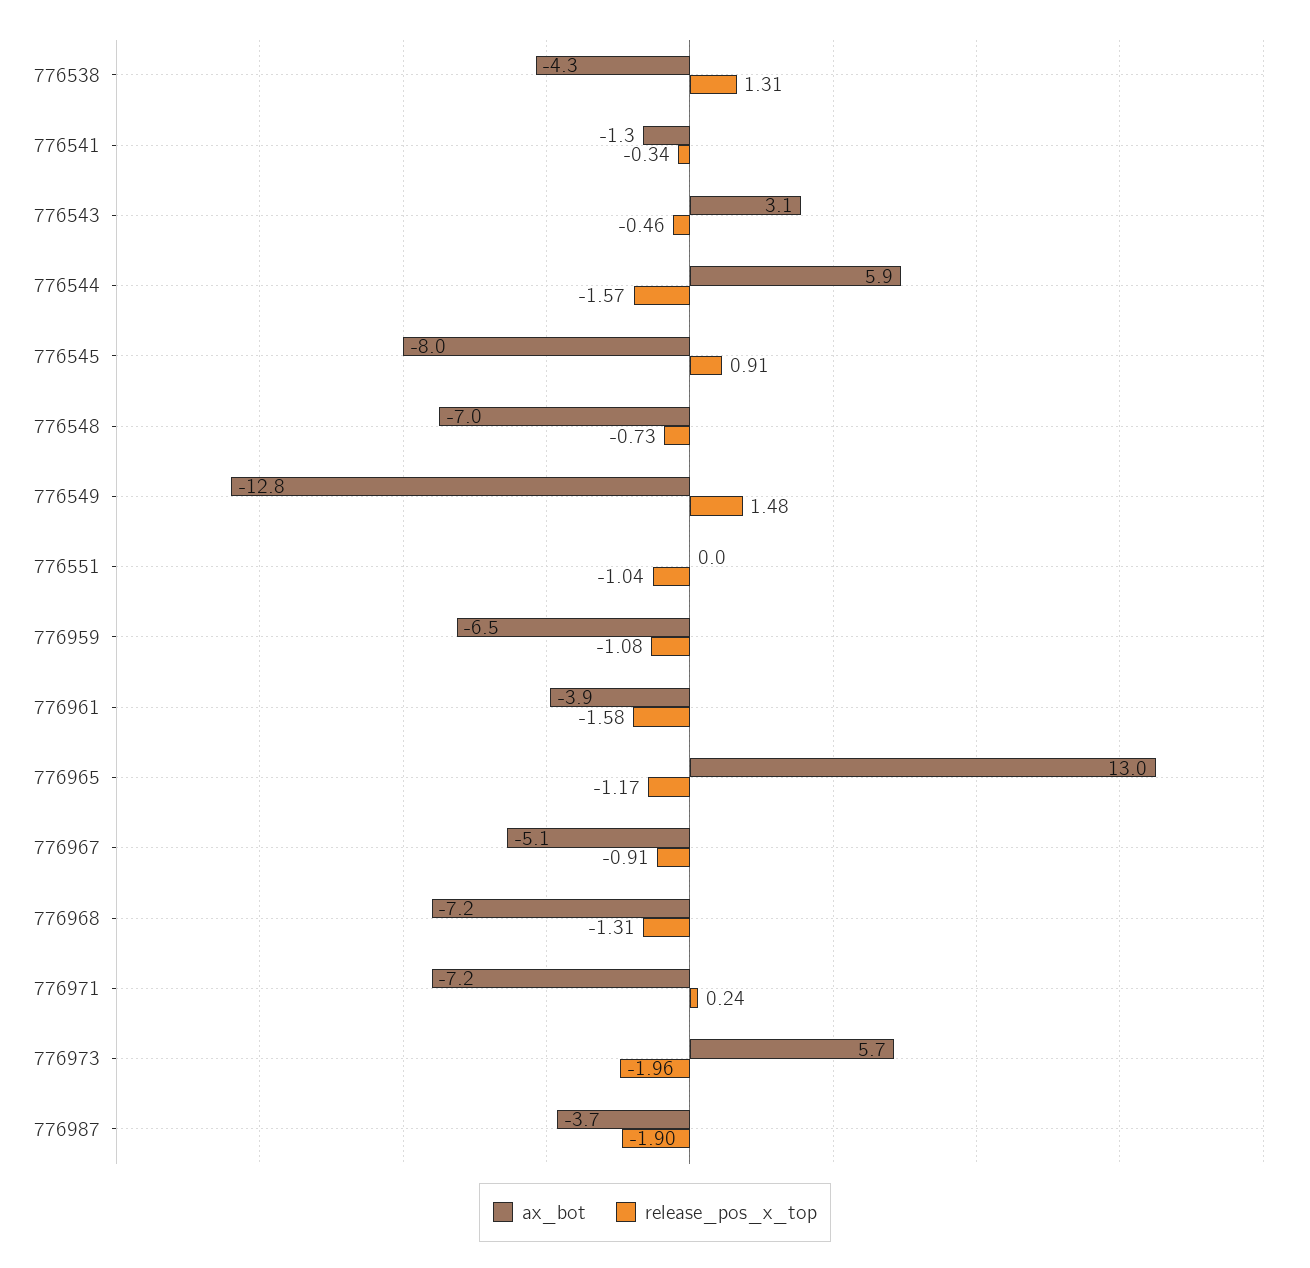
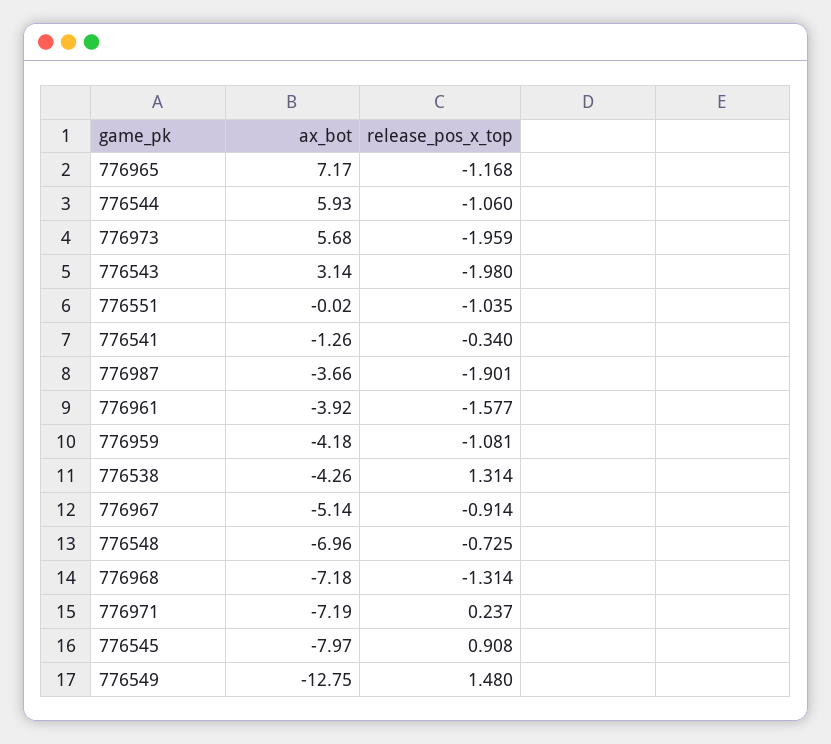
release_pos_x_top, 776543: -0.46 -> -1.98
release_pos_x_top, 776544: -1.57 -> -1.06
ax_bot, 776959: -6.5 -> -4.18
ax_bot, 776965: 13 -> 7.17

